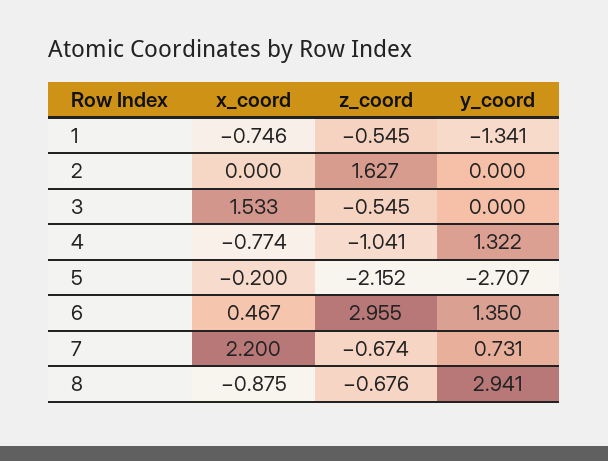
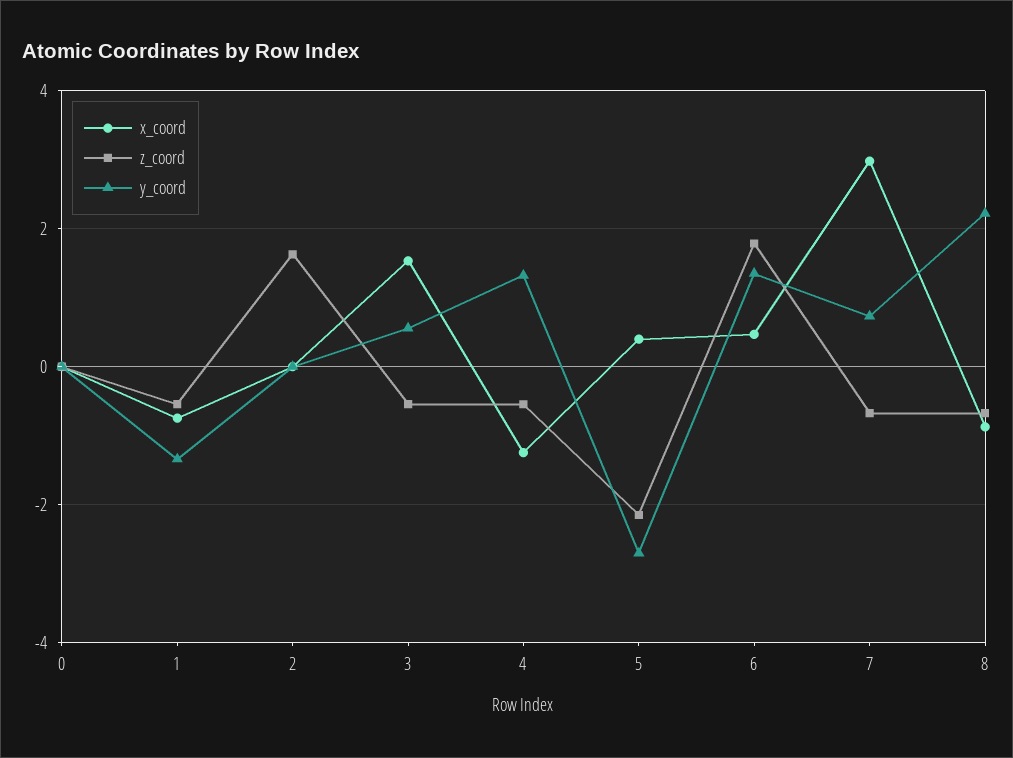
y_coord, 3: 0 -> 0.6
x_coord, 4: -0.774 -> -1.2
z_coord, 4: -1.041 -> -0.6
x_coord, 5: -0.2 -> 0.4
z_coord, 6: 2.955 -> 1.8
x_coord, 7: 2.2 -> 3
y_coord, 8: 2.941 -> 2.2
x_coord, 0: none -> 0
z_coord, 0: none -> 0
y_coord, 0: none -> 0

